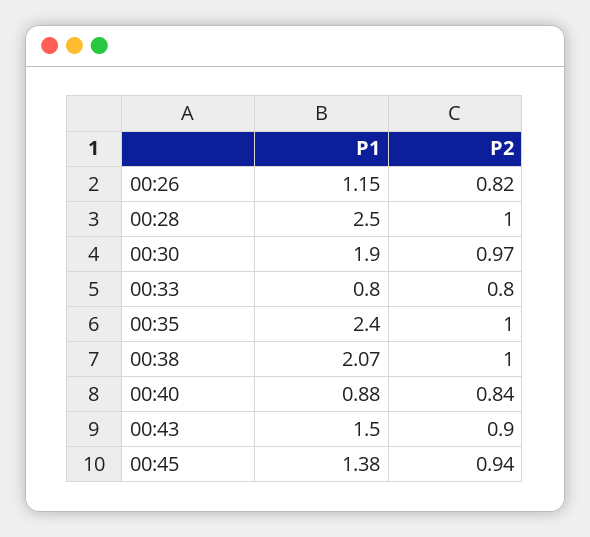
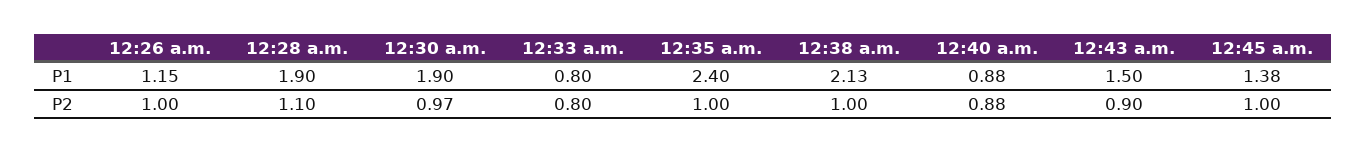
P2, 00:26: 0.82 -> 1
P1, 00:28: 2.5 -> 1.9
P2, 00:28: 1 -> 1.1
P1, 00:38: 2.07 -> 2.13
P2, 00:40: 0.84 -> 0.88
P2, 00:45: 0.94 -> 1

